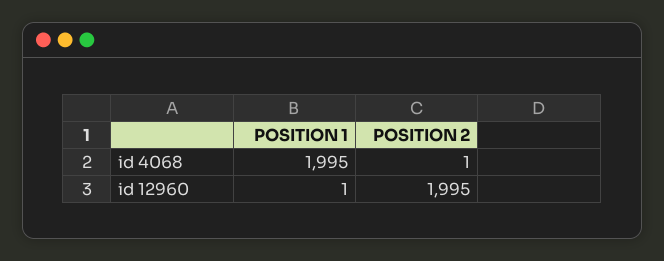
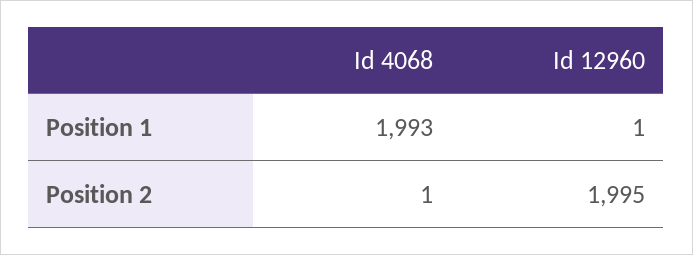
POSITION 1, id 4068: 1995 -> 1993

